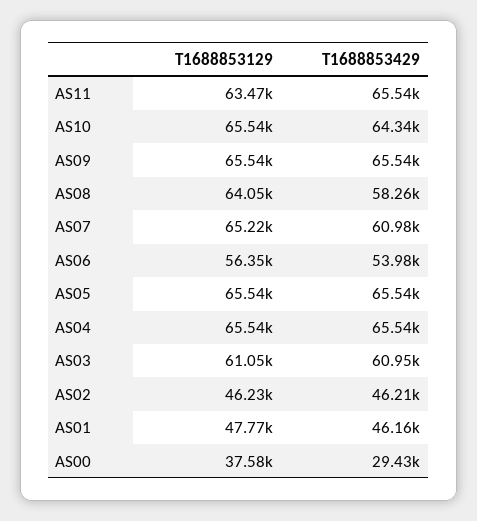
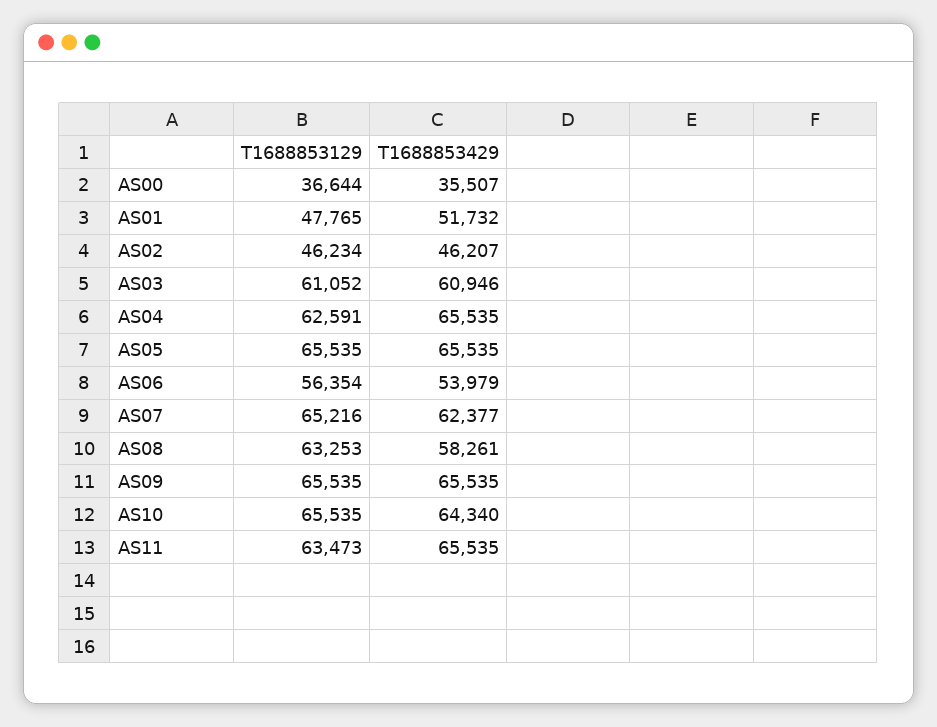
T1688853129, AS08: 64050 -> 63253
T1688853429, AS07: 60980 -> 62377
T1688853129, AS04: 65540 -> 62591
T1688853429, AS01: 46160 -> 51732
T1688853129, AS00: 37580 -> 36644
T1688853429, AS00: 29430 -> 35507

